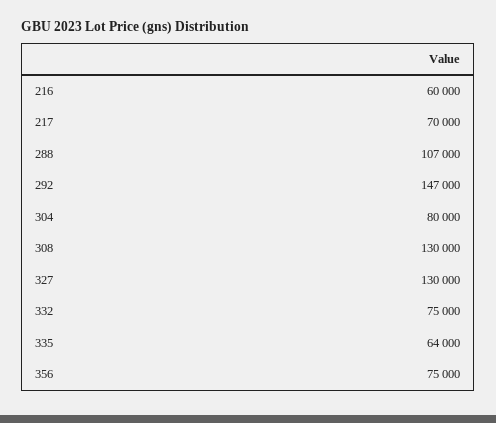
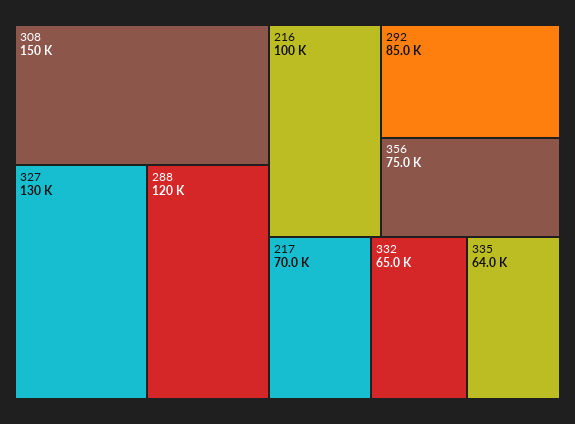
216: 60000 -> 100000
288: 107000 -> 120000
292: 147000 -> 85000
304: 80000 -> none
308: 130000 -> 150000
332: 75000 -> 65000

